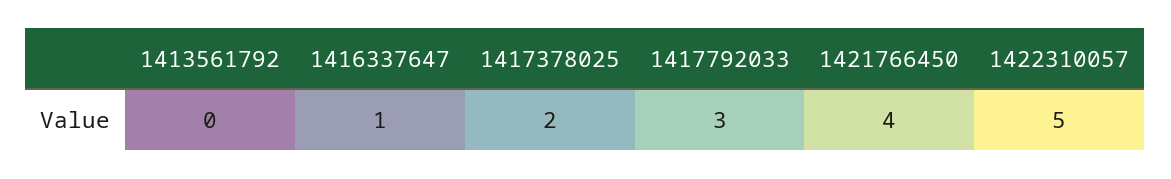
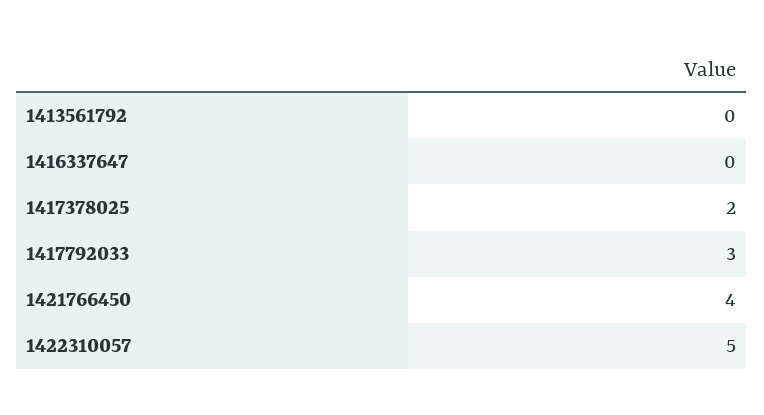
1416337647: 1 -> 0

